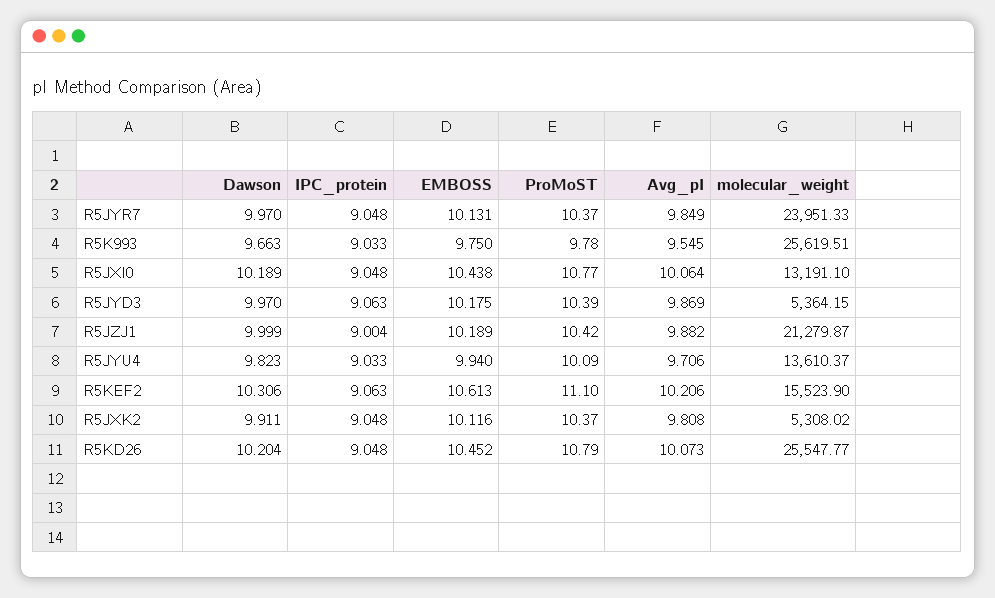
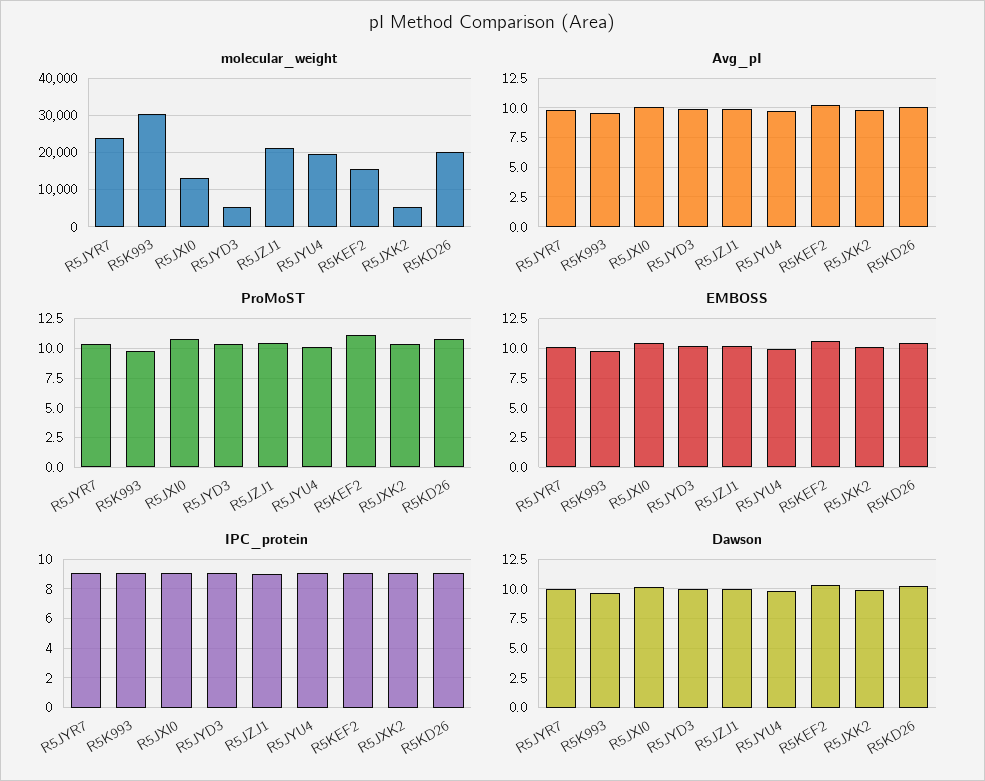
molecular_weight, R5K993: 25619.51 -> 30000
molecular_weight, R5JYU4: 13610.37 -> 20000
molecular_weight, R5KD26: 25547.77 -> 20000

